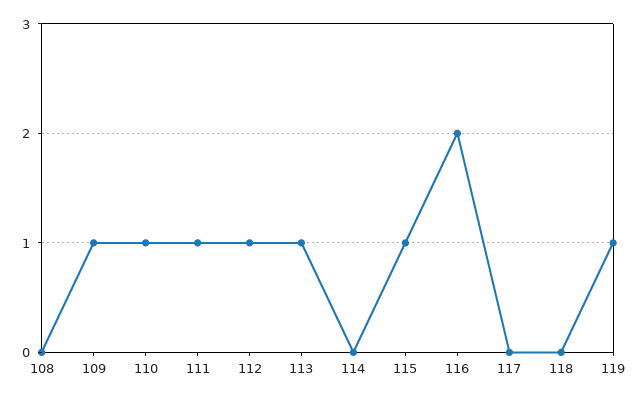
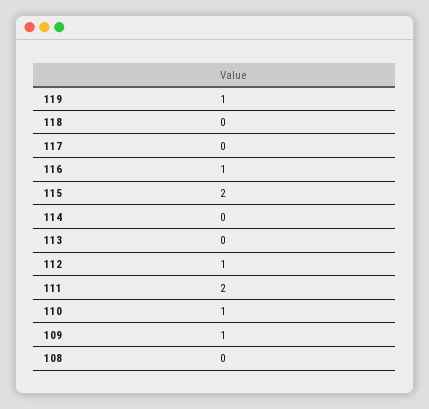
111: 1 -> 2
113: 1 -> 0
115: 1 -> 2
116: 2 -> 1

